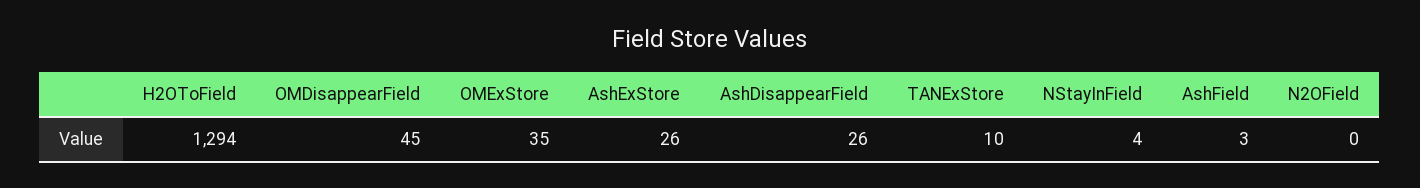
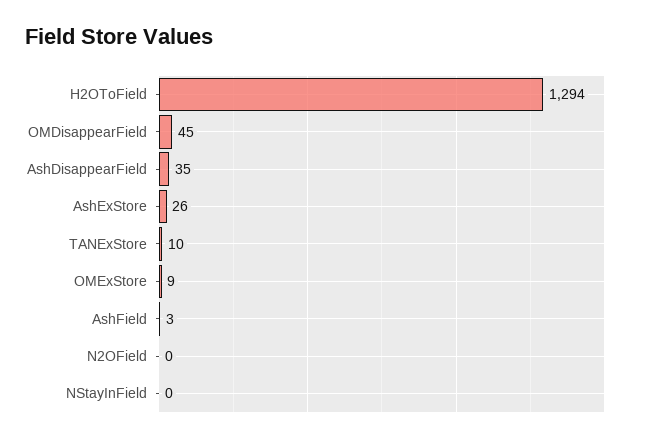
OMExStore: 35 -> 9
AshDisappearField: 26 -> 35
NStayInField: 4 -> 0

